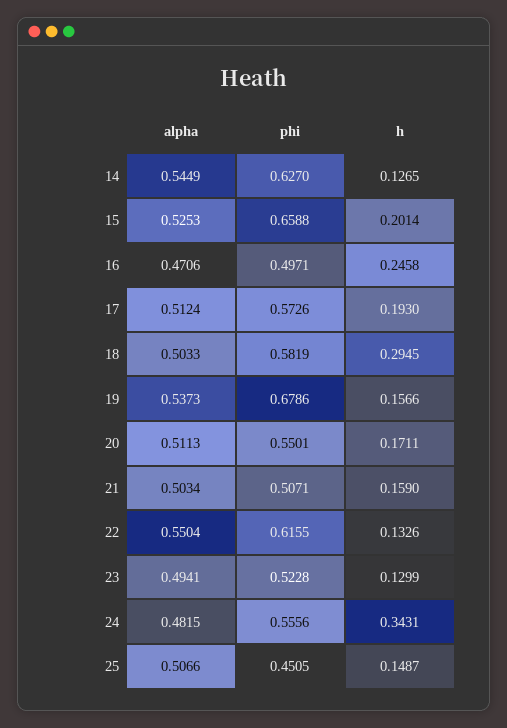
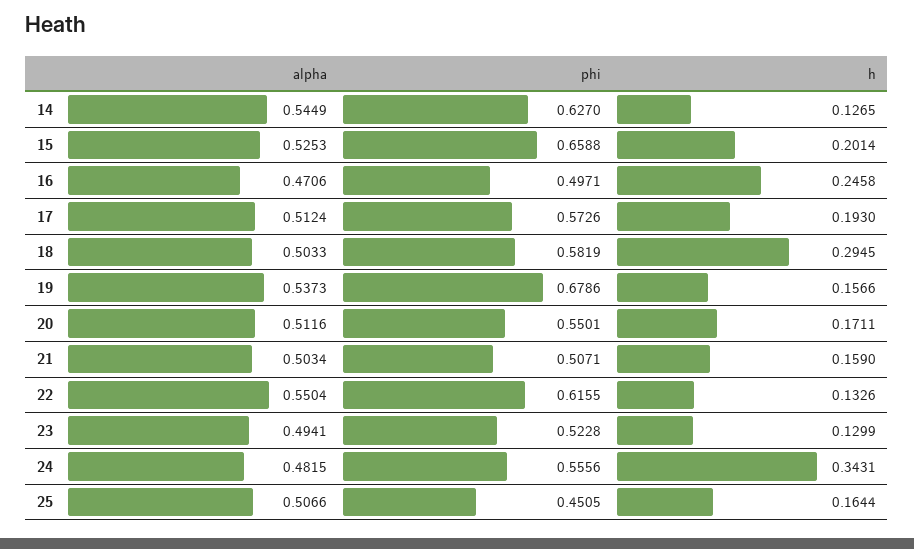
alpha, 20: 0.5113 -> 0.5116
h, 25: 0.1487 -> 0.1644

